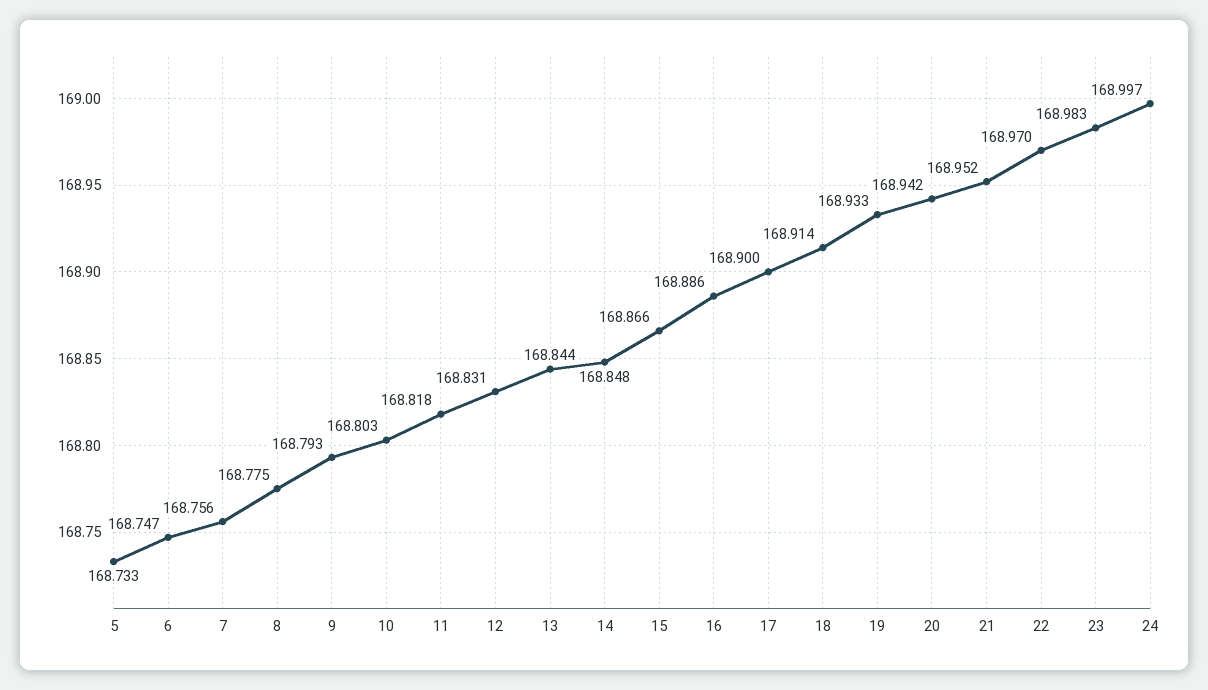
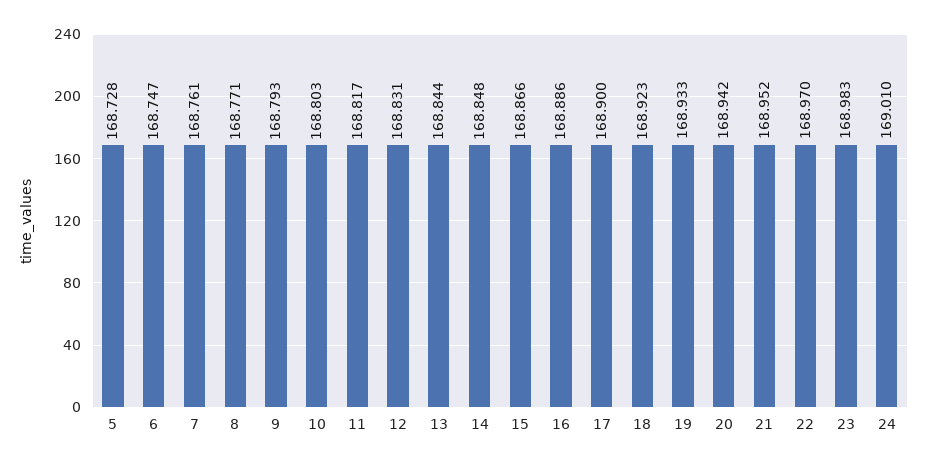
5: 168.733 -> 168.728
7: 168.756 -> 168.761
8: 168.775 -> 168.771
11: 168.818 -> 168.817
18: 168.914 -> 168.923
24: 168.997 -> 169.01

